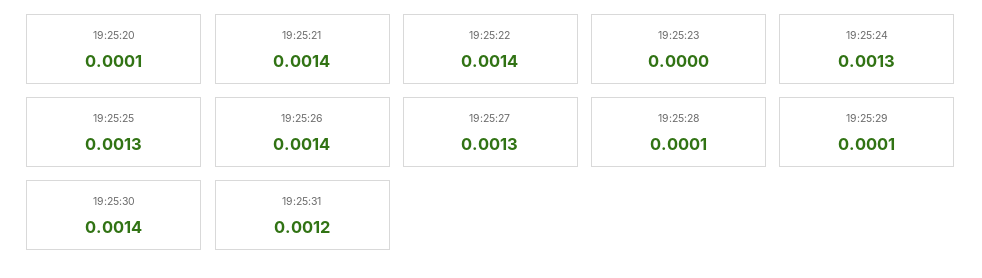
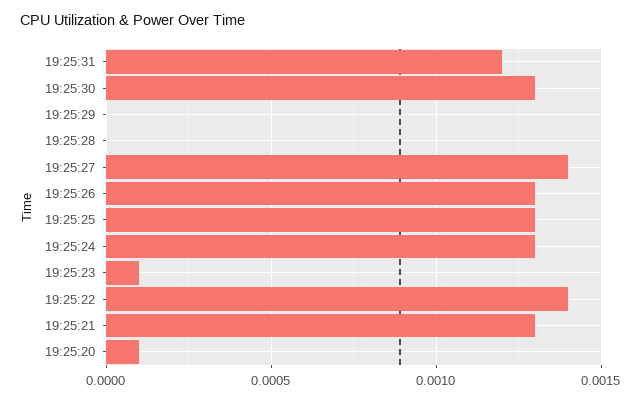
19:25:21: 0.0014 -> 0.0013
19:25:23: 0 -> 0.0001
19:25:26: 0.0014 -> 0.0013
19:25:27: 0.0013 -> 0.0014
19:25:28: 0.0001 -> 0
19:25:29: 0.0001 -> 0
19:25:30: 0.0014 -> 0.0013

